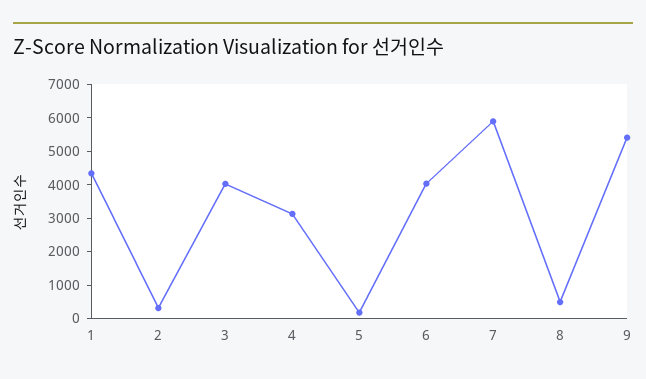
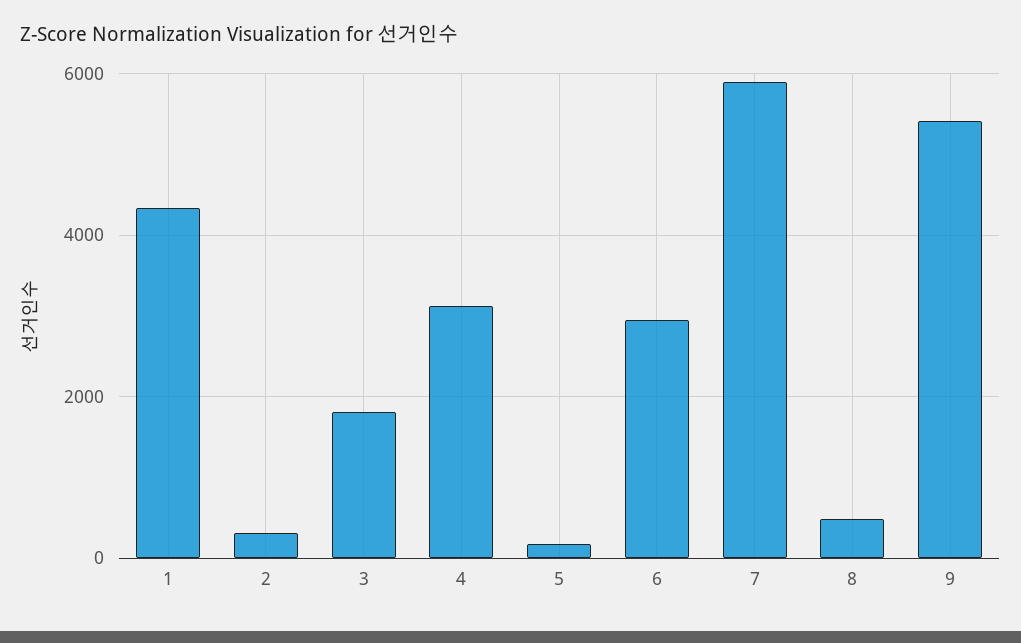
3: 4000 -> 1800
6: 4000 -> 3000

